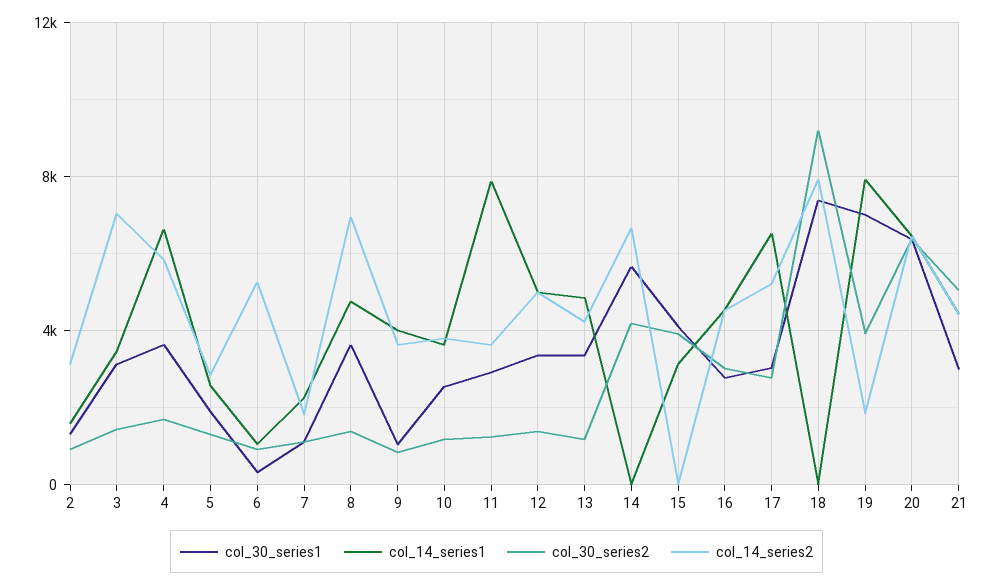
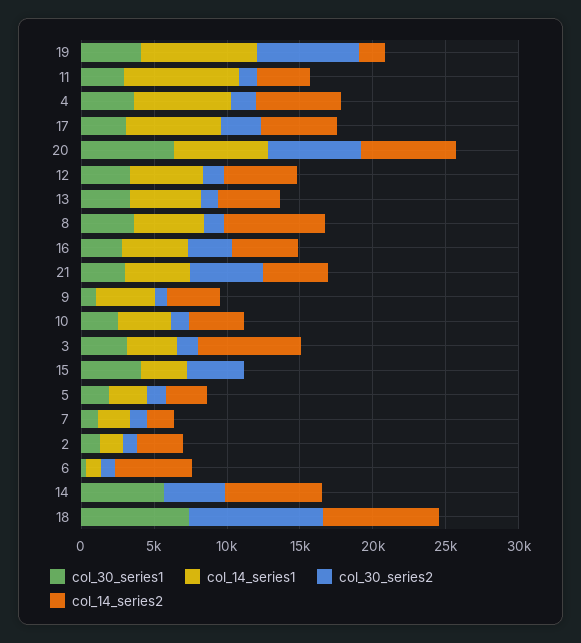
col_30_series1, 19: 7000 -> 4000
col_30_series2, 19: 4000 -> 7000

